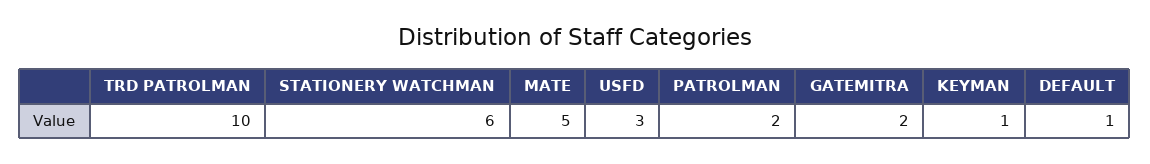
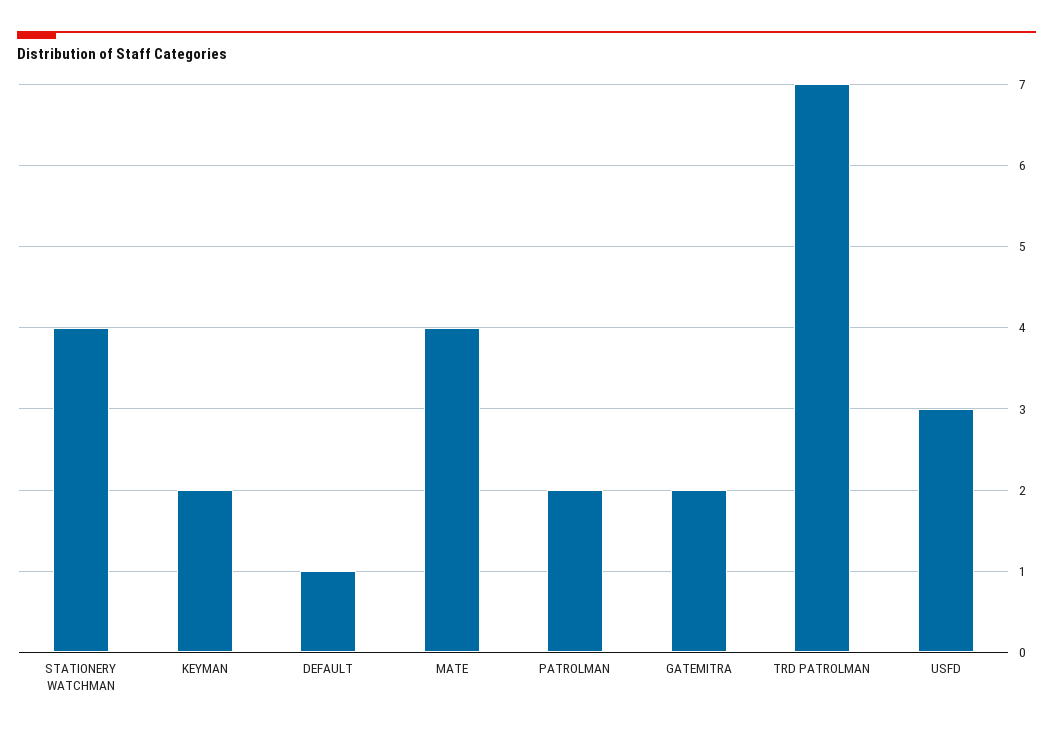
TRD PATROLMAN: 10 -> 7
STATIONERY WATCHMAN: 6 -> 4
MATE: 5 -> 4
KEYMAN: 1 -> 2

